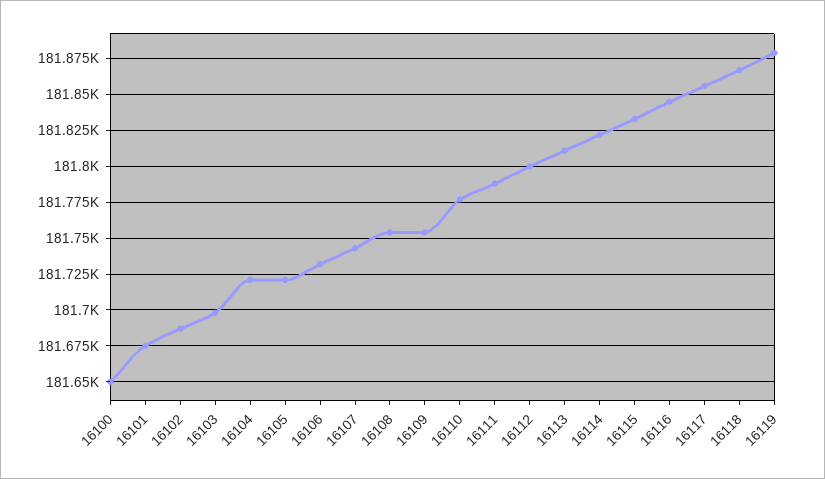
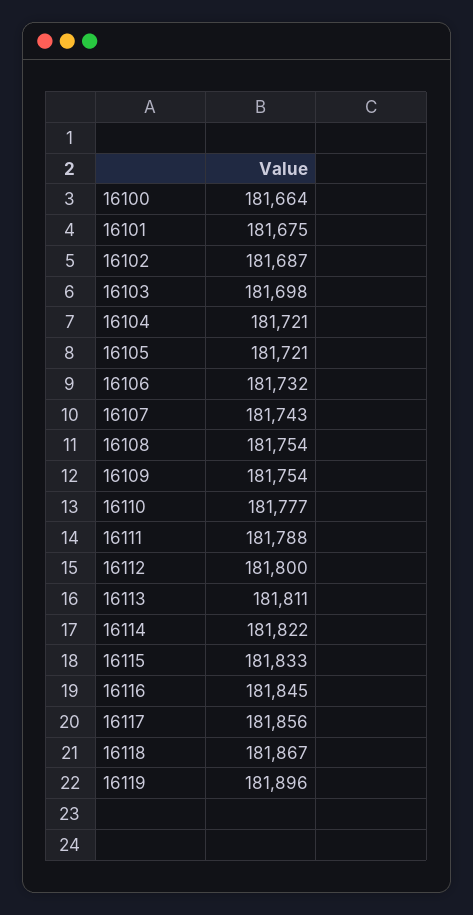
16100: 181650 -> 181664
16119: 181880 -> 181896

